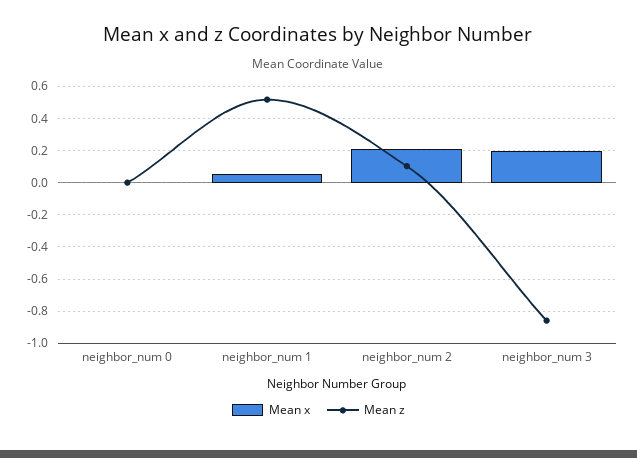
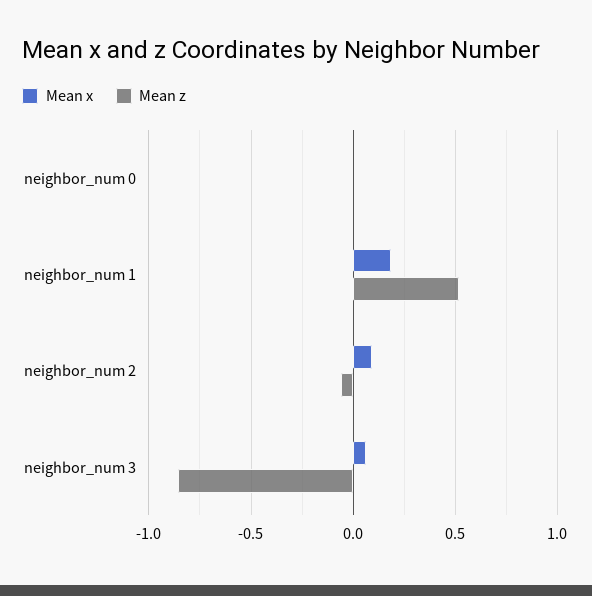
Mean x, neighbor_num 1: 0.05 -> 0.2
Mean x, neighbor_num 2: 0.2 -> 0.1
Mean z, neighbor_num 2: 0.1 -> -0.05
Mean x, neighbor_num 3: 0.2 -> 0.05

